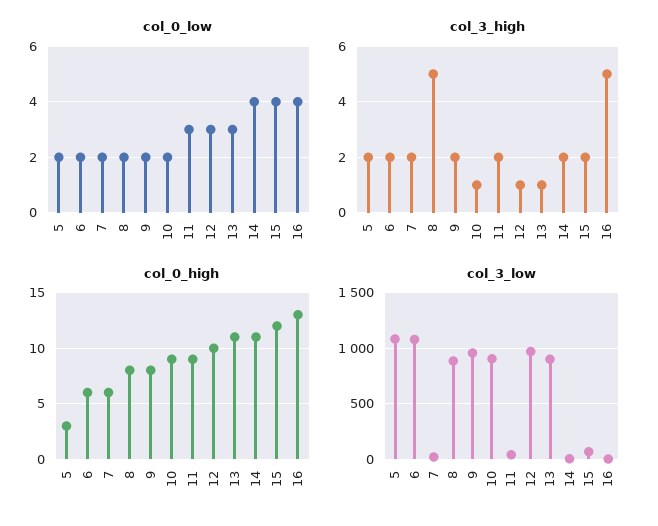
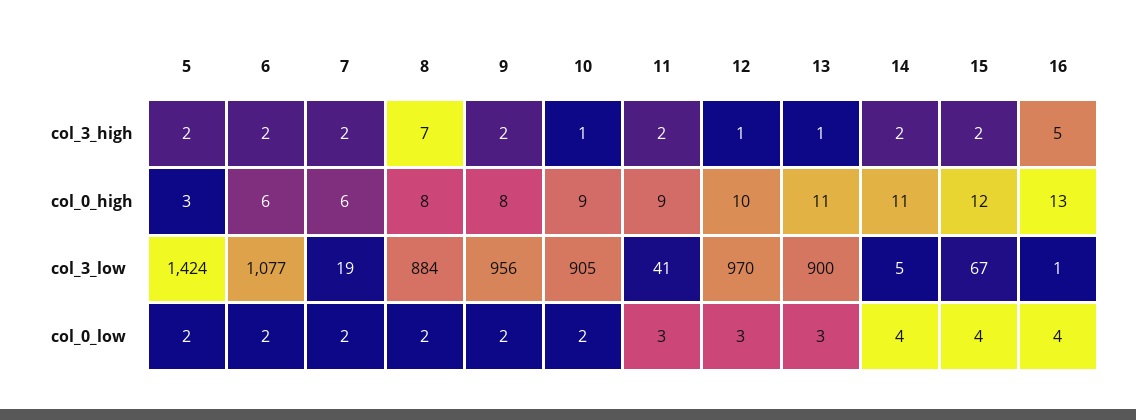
col_3_high, 8: 5 -> 7
col_3_low, 5: 1100 -> 1424

